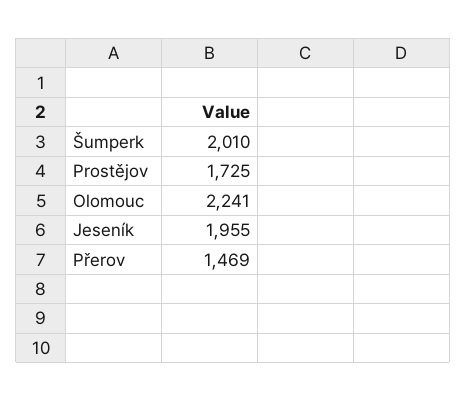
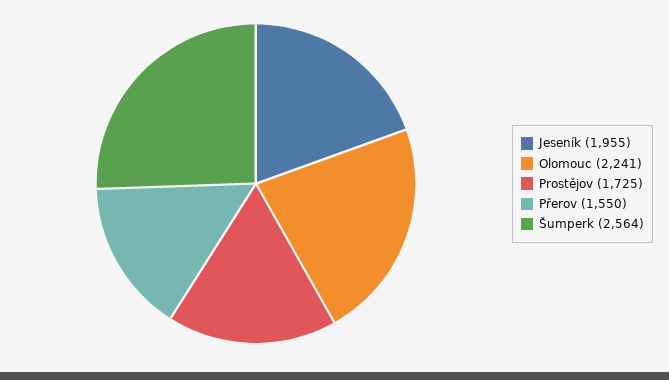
Šumperk: 2010 -> 2564
Přerov: 1469 -> 1550

